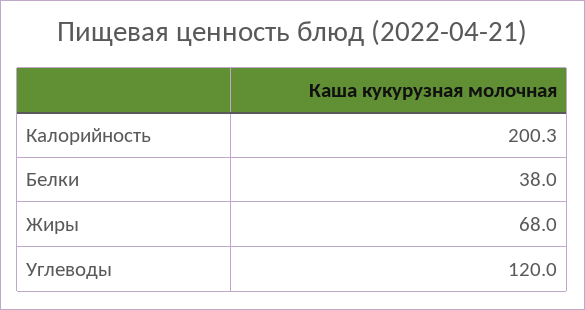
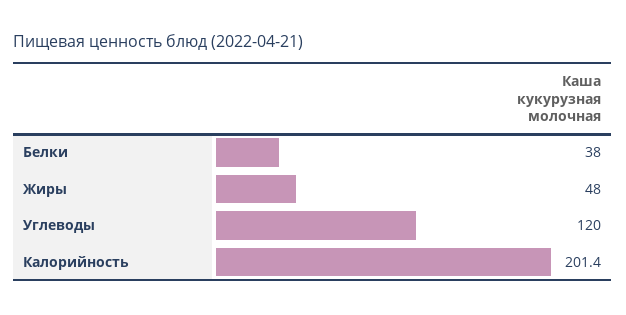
Калорийность: 200.3 -> 201.4
Жиры: 68 -> 48

